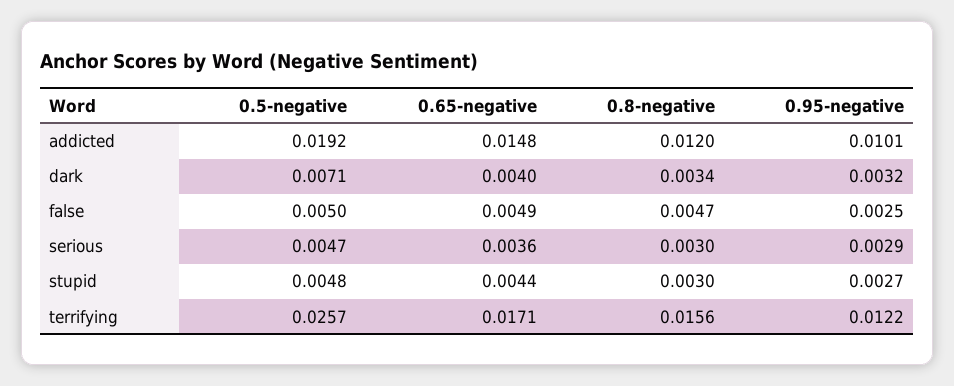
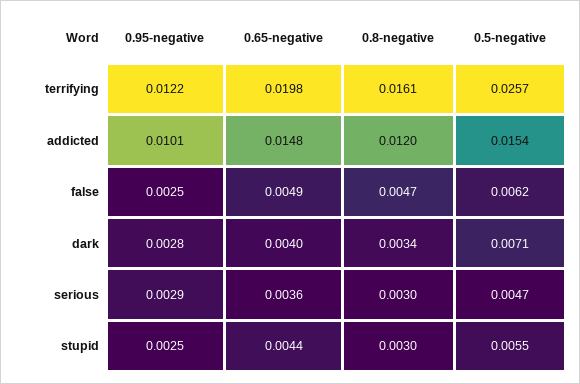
0.5-negative, addicted: 0.0192 -> 0.0154
0.95-negative, dark: 0.0032 -> 0.0028
0.5-negative, false: 0.005 -> 0.0062
0.5-negative, stupid: 0.0048 -> 0.0055
0.95-negative, stupid: 0.0027 -> 0.0025
0.65-negative, terrifying: 0.0171 -> 0.0198
0.8-negative, terrifying: 0.0156 -> 0.0161

